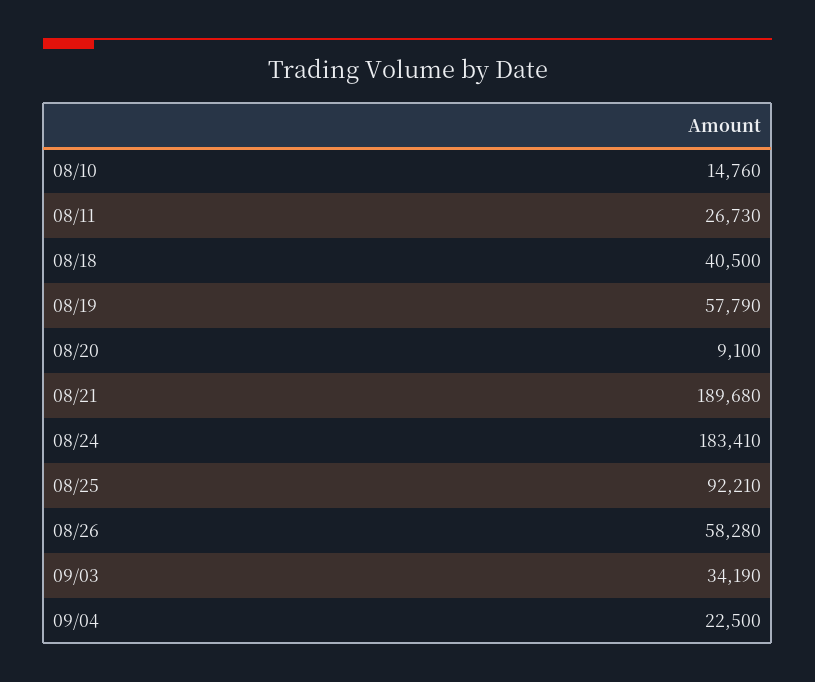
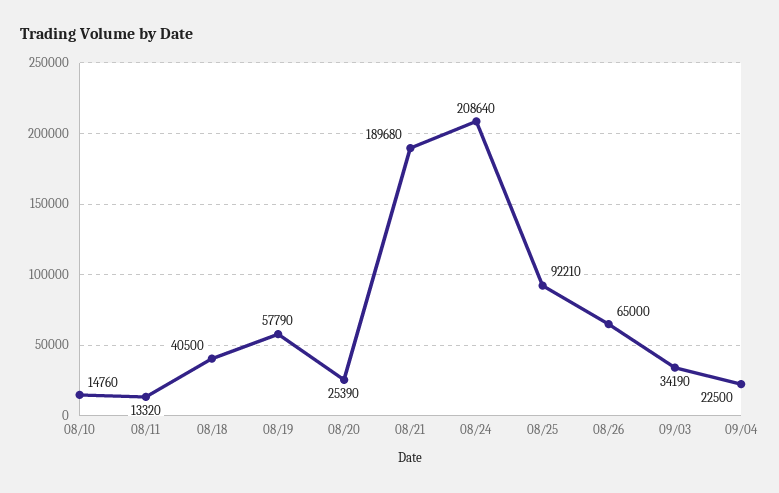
08/11: 26730 -> 13320
08/20: 9100 -> 25390
08/24: 183410 -> 208640
08/26: 58280 -> 65000

